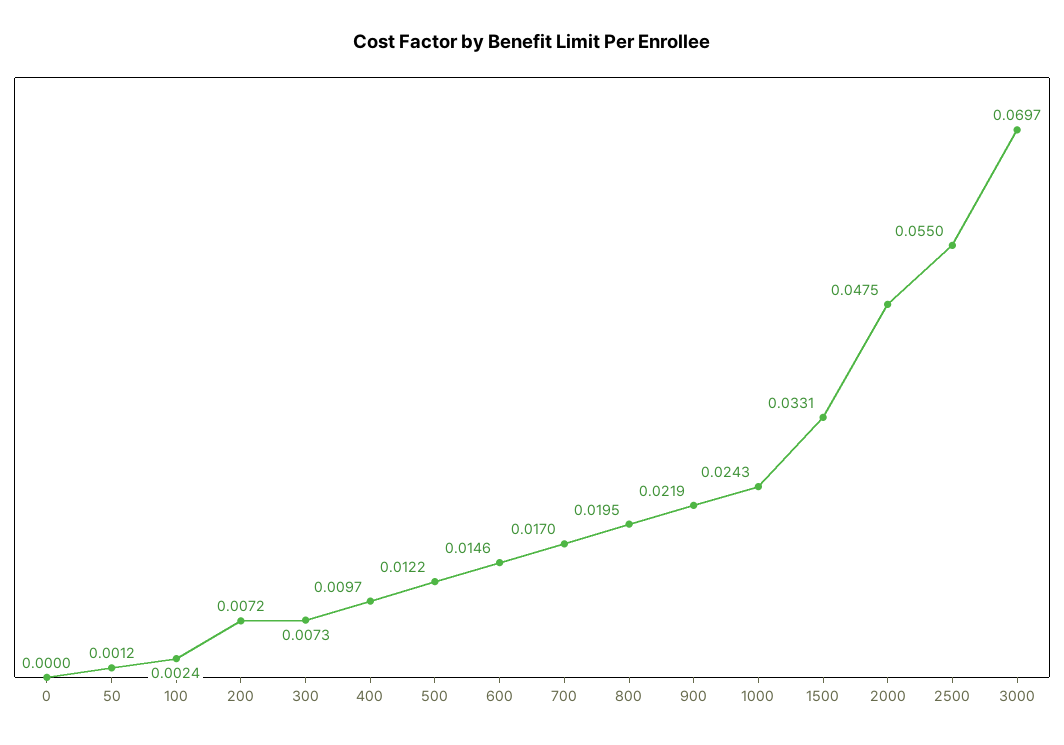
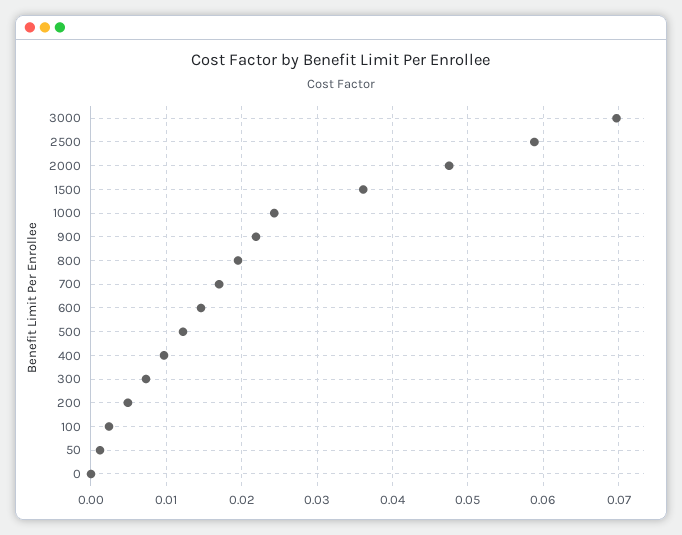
200: 0.0072 -> 0.005
1500: 0.0331 -> 0.036
2500: 0.055 -> 0.059

